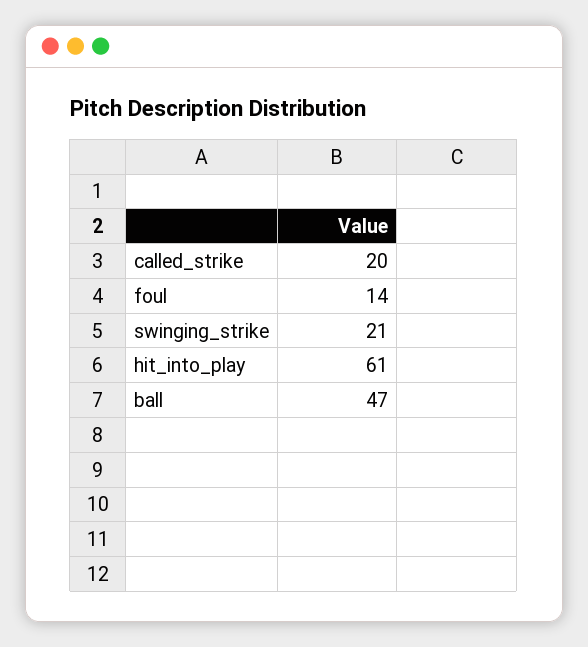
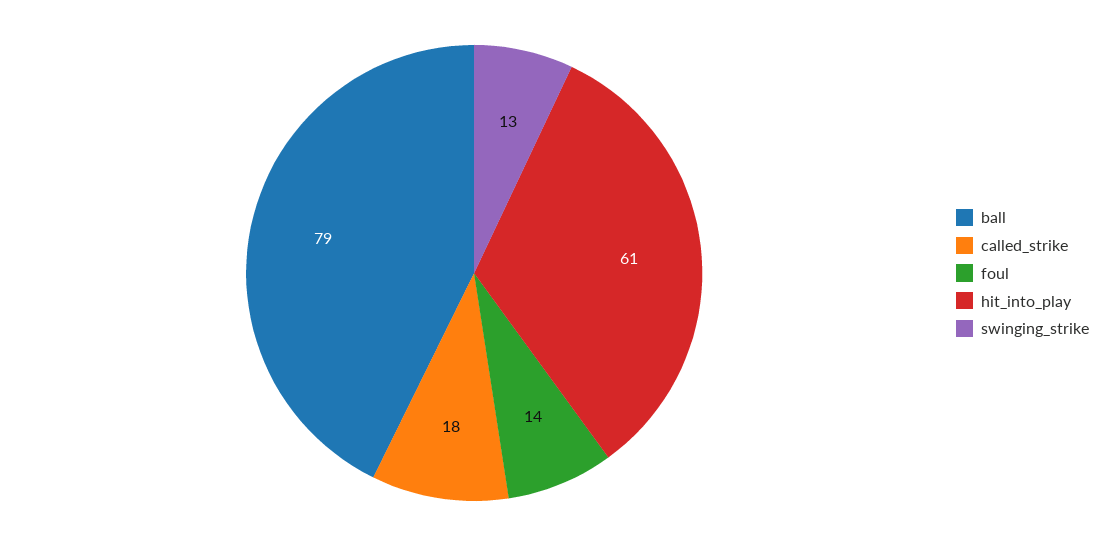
called_strike: 20 -> 18
swinging_strike: 21 -> 13
ball: 47 -> 79

